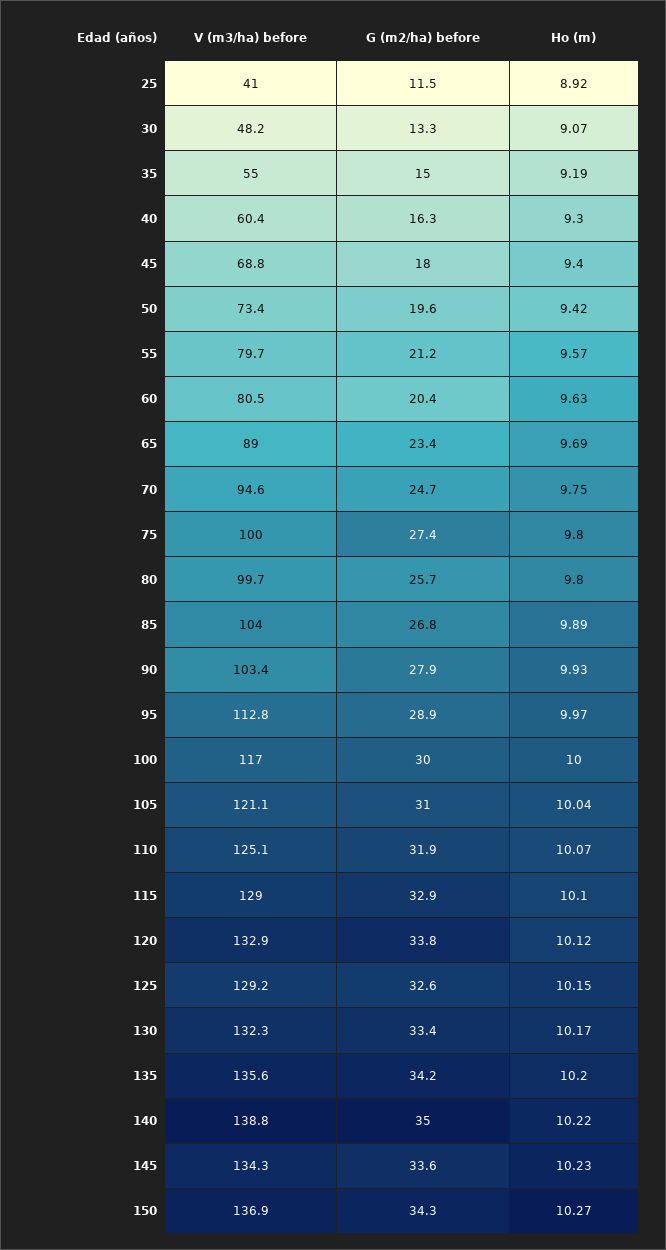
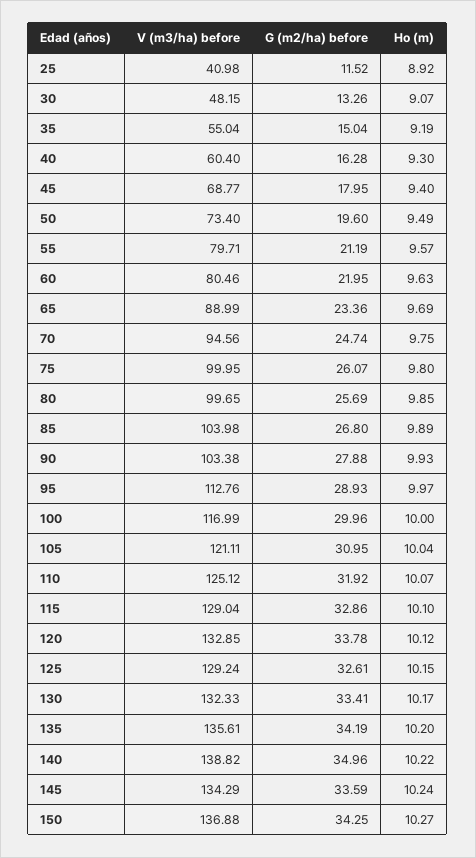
Ho (m), 50: 9.42 -> 9.49
G (m2/ha) before, 60: 20.4 -> 21.95
G (m2/ha) before, 75: 27.4 -> 26.07
Ho (m), 80: 9.8 -> 9.85
Ho (m), 145: 10.23 -> 10.24

